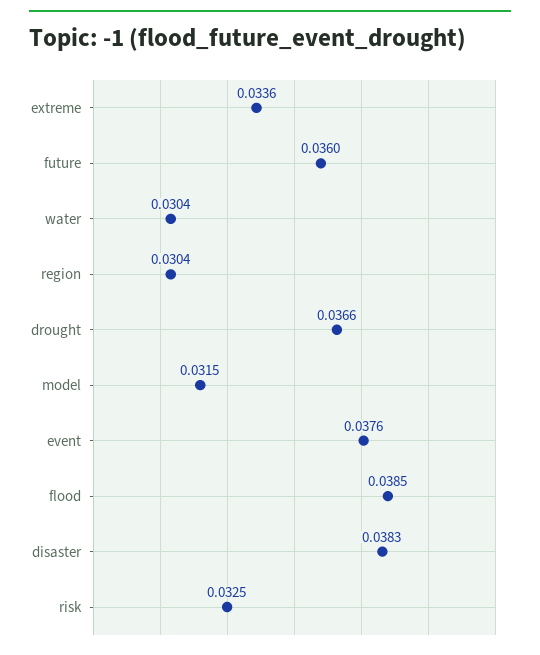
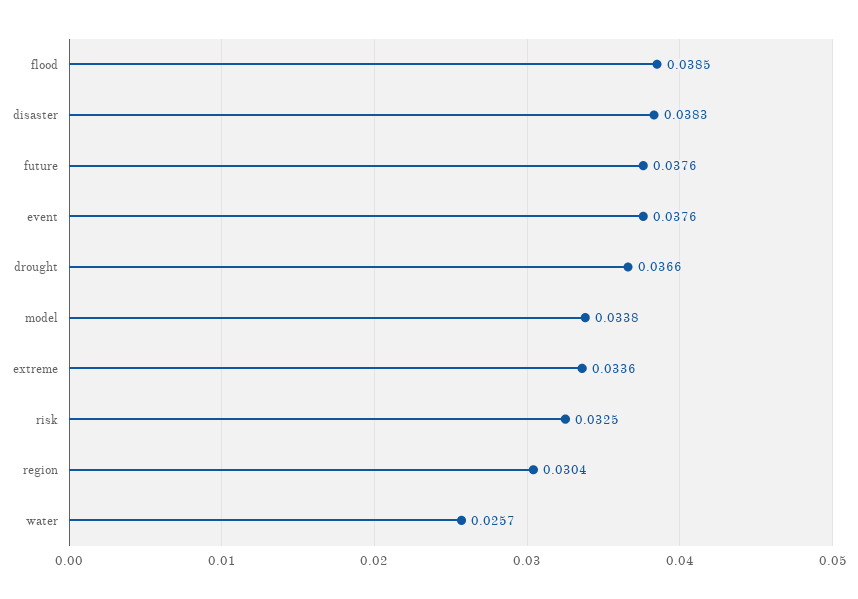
future: 0.036 -> 0.0376
water: 0.0304 -> 0.0257
model: 0.0315 -> 0.0338

